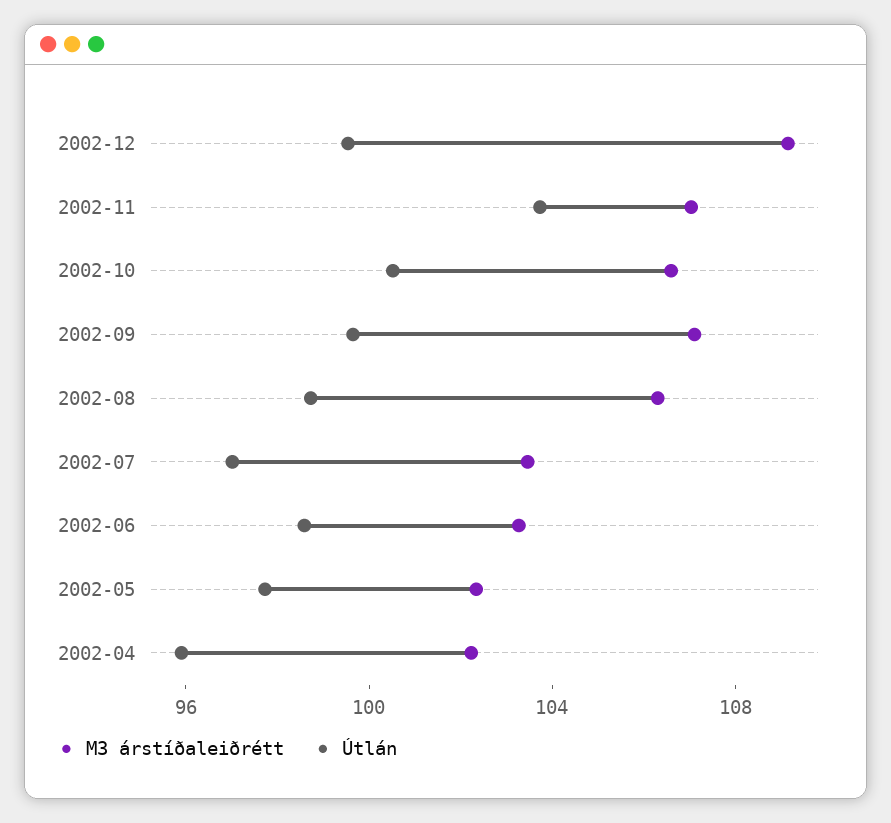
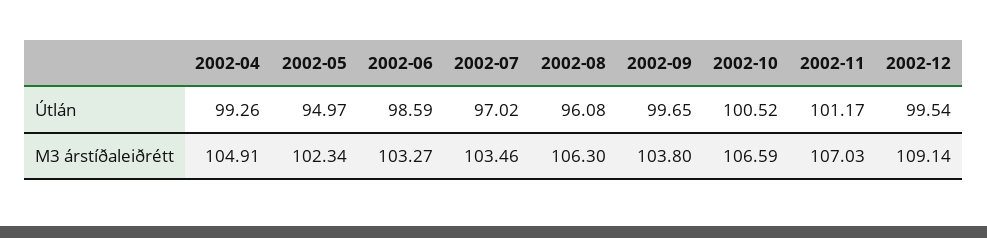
Útlán, 2002-11: 104 -> 101.17
M3 árstíðaleiðrétt, 2002-09: 107 -> 103.8
Útlán, 2002-08: 99 -> 96.08
Útlán, 2002-05: 98 -> 94.97
M3 árstíðaleiðrétt, 2002-04: 102 -> 104.91
Útlán, 2002-04: 96 -> 99.26

